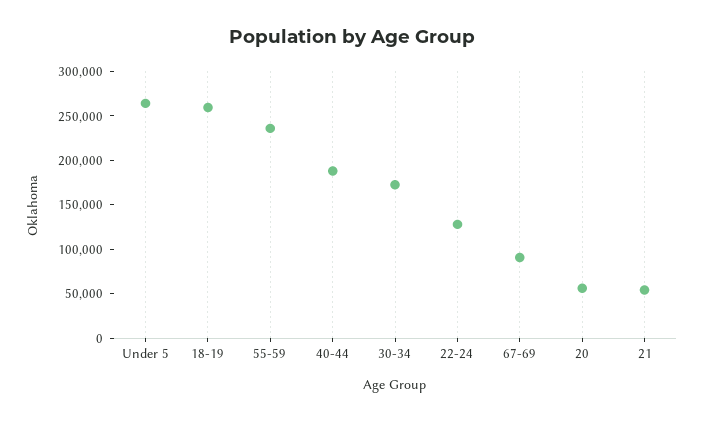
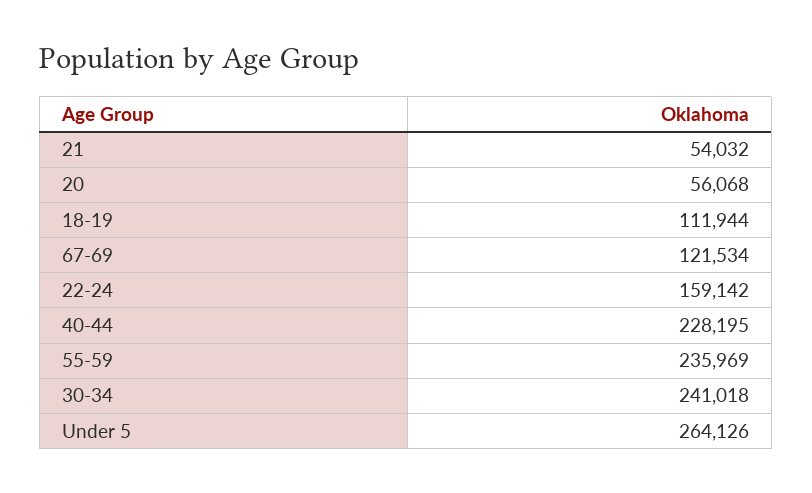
18-19: 260000 -> 111944
40-44: 190000 -> 228195
30-34: 170000 -> 241018
22-24: 130000 -> 159142
67-69: 90000 -> 121534

